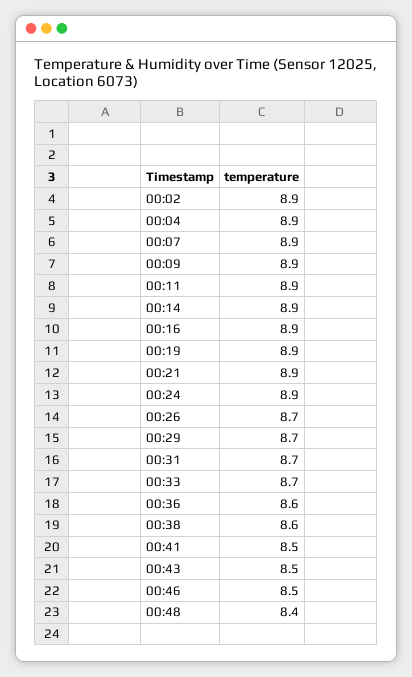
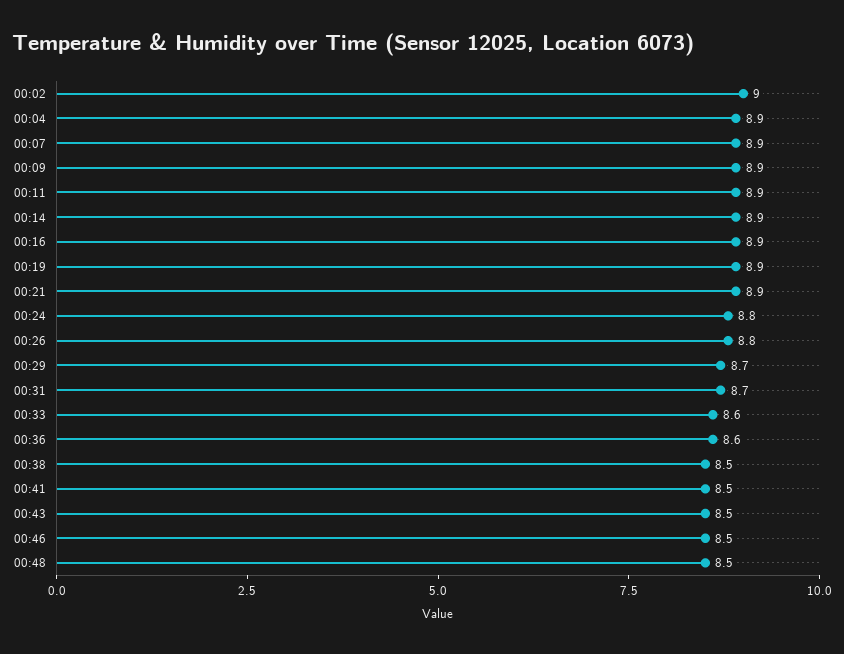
00:02: 8.9 -> 9
00:24: 8.9 -> 8.8
00:26: 8.7 -> 8.8
00:33: 8.7 -> 8.6
00:38: 8.6 -> 8.5
00:48: 8.4 -> 8.5

